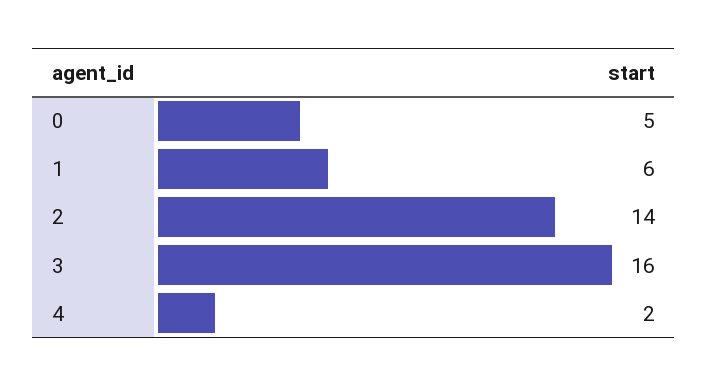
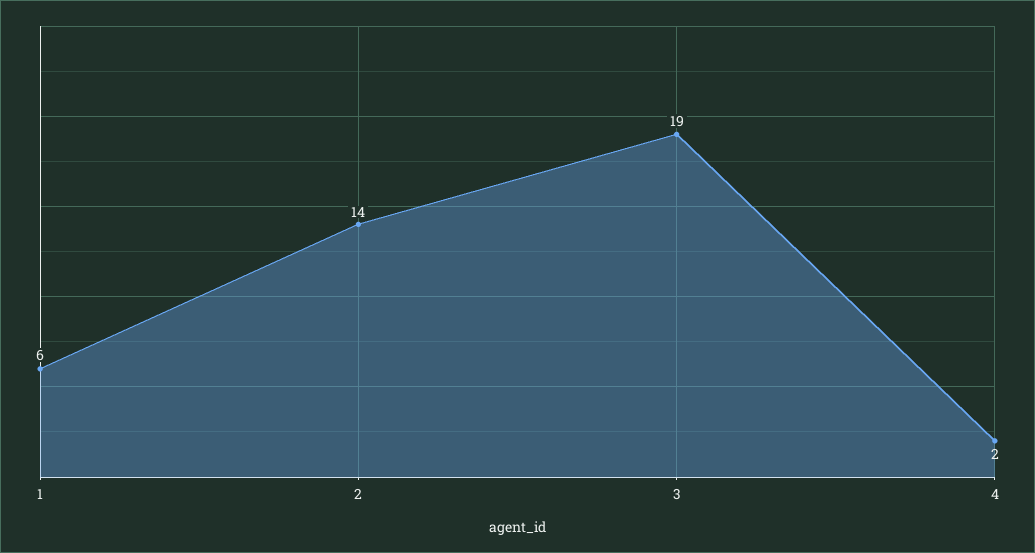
0: 5 -> none
3: 16 -> 19

